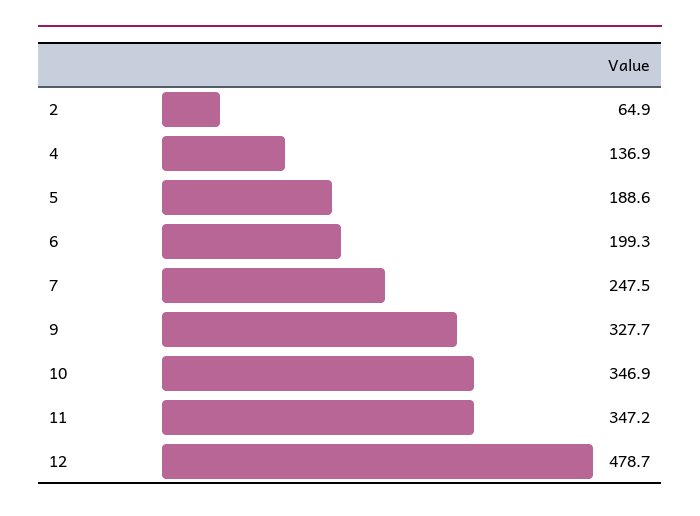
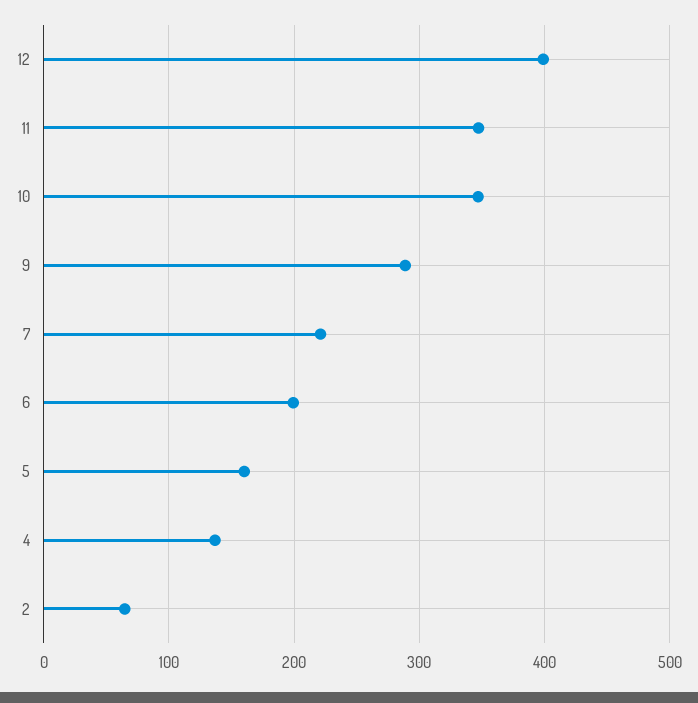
5: 188.6 -> 160
7: 247.5 -> 220
9: 327.7 -> 290
12: 478.7 -> 400

